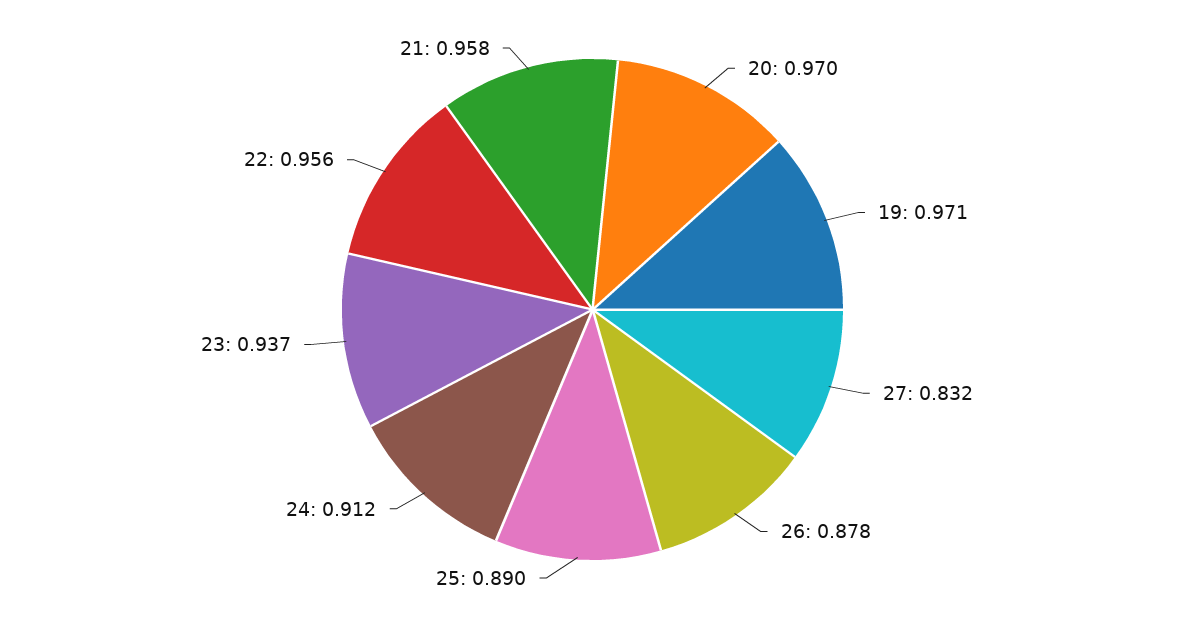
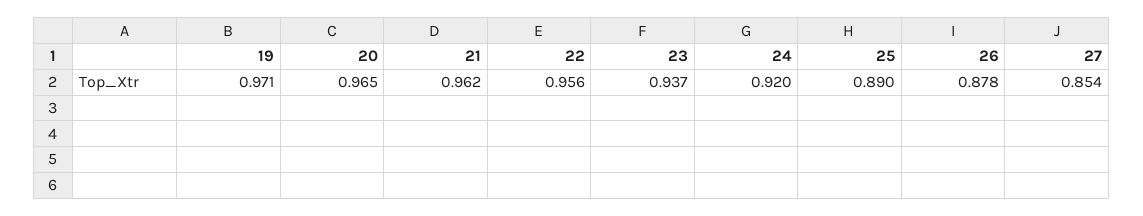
20: 0.97 -> 0.965
27: 0.832 -> 0.854
24: 0.912 -> 0.92
21: 0.958 -> 0.962

